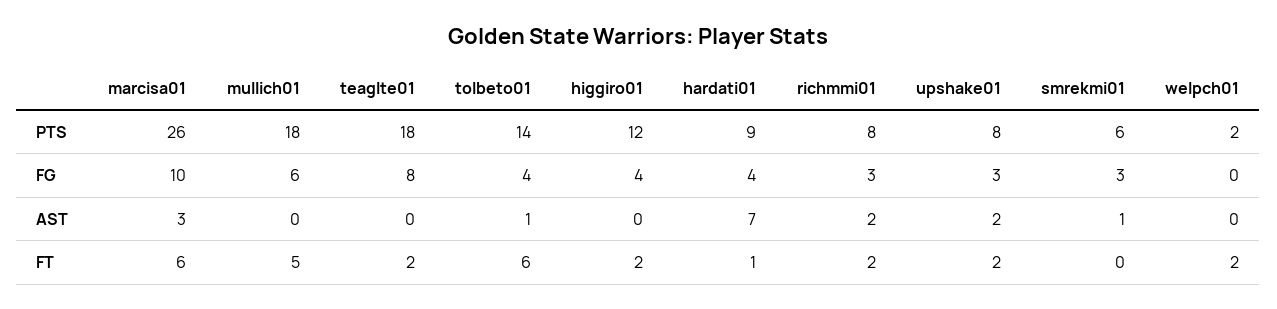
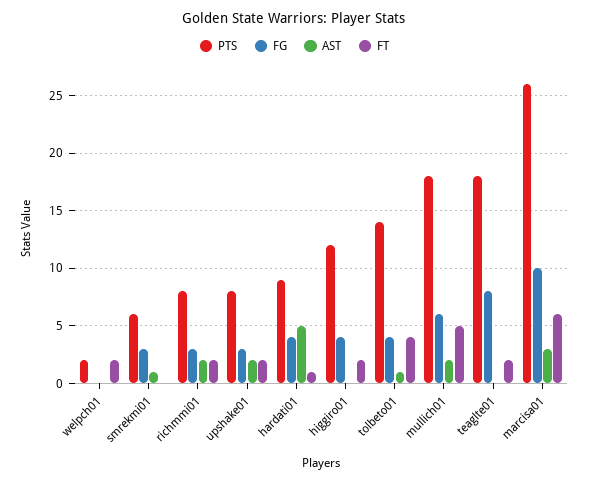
AST, mullich01: 0 -> 2
AST, hardati01: 7 -> 5
FT, tolbeto01: 6 -> 4

